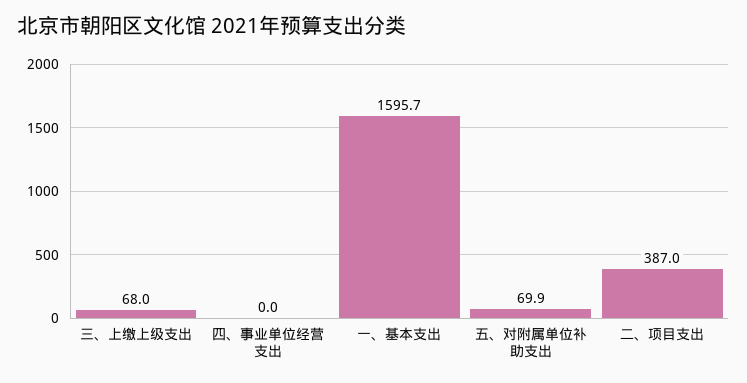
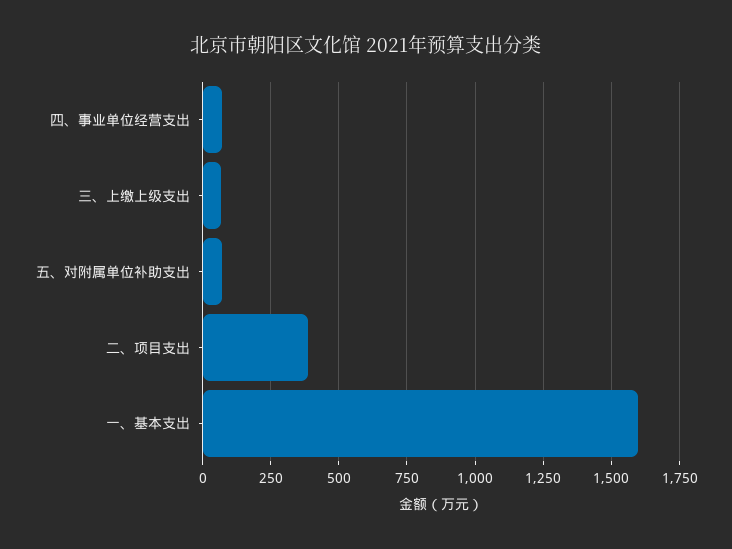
四、事业单位经营支出: 0 -> 75

